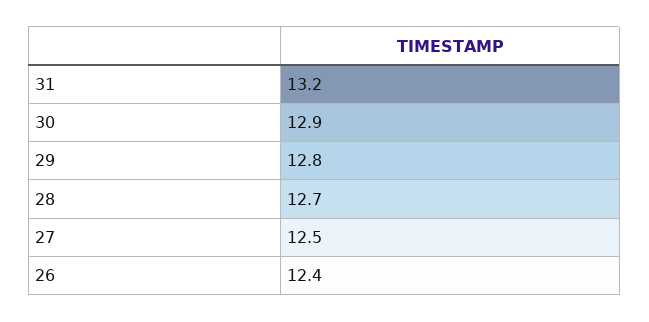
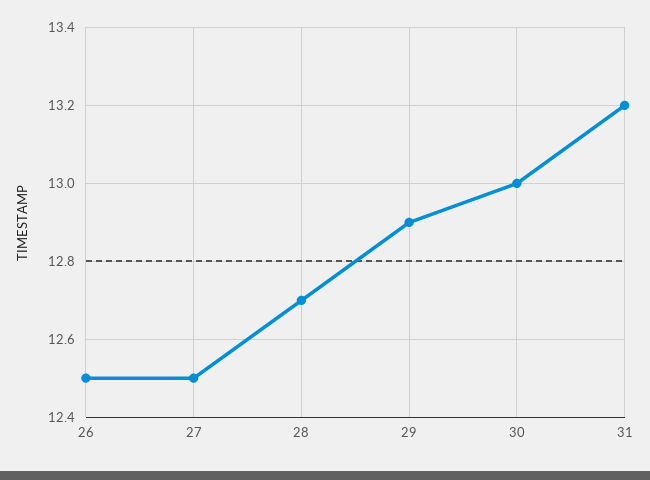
30: 12.9 -> 13
29: 12.8 -> 12.9
26: 12.4 -> 12.5

